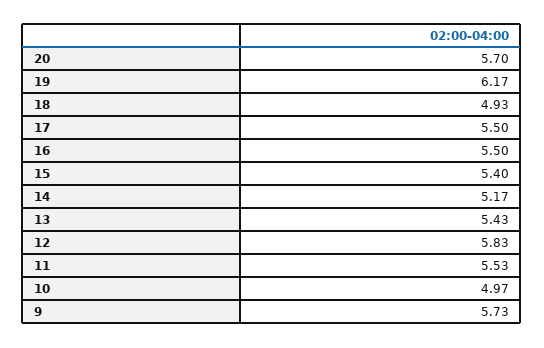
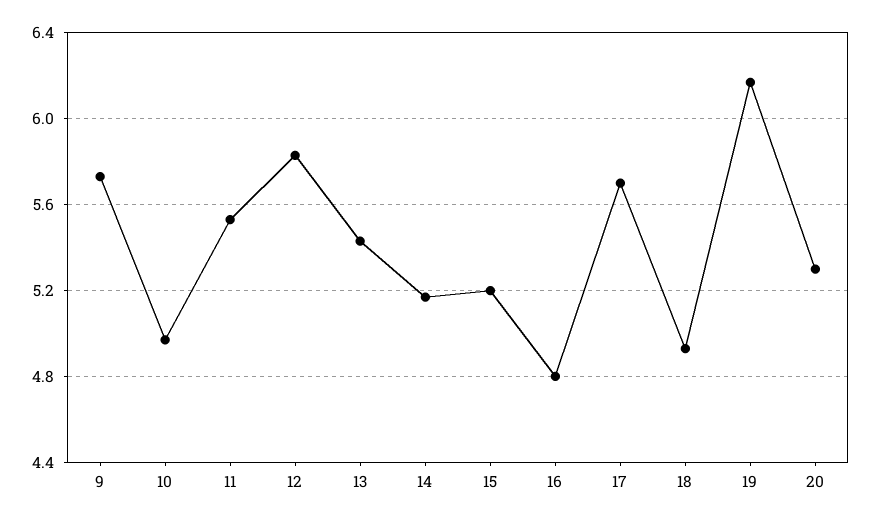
20: 5.7 -> 5.3
17: 5.5 -> 5.7
16: 5.5 -> 4.8
15: 5.4 -> 5.2

